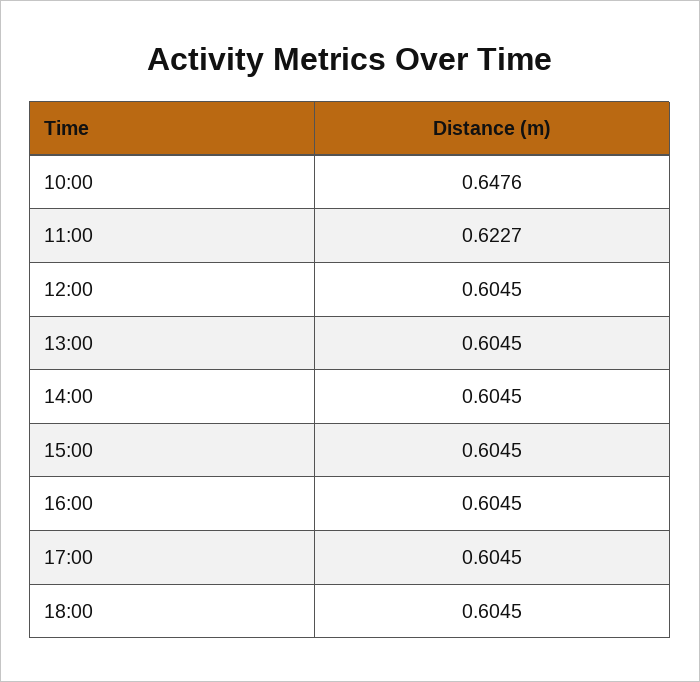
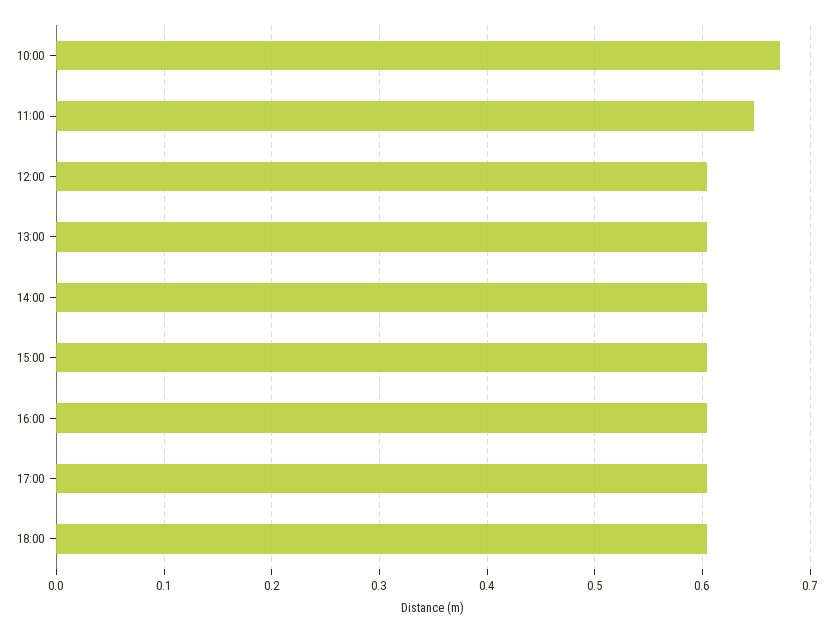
10:00: 0.6476 -> 0.67
11:00: 0.6227 -> 0.65

